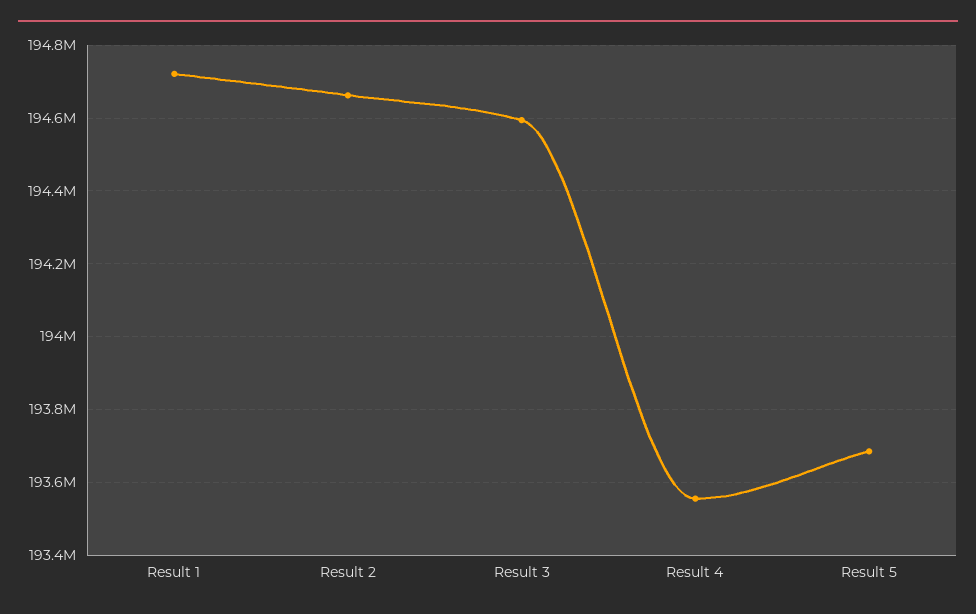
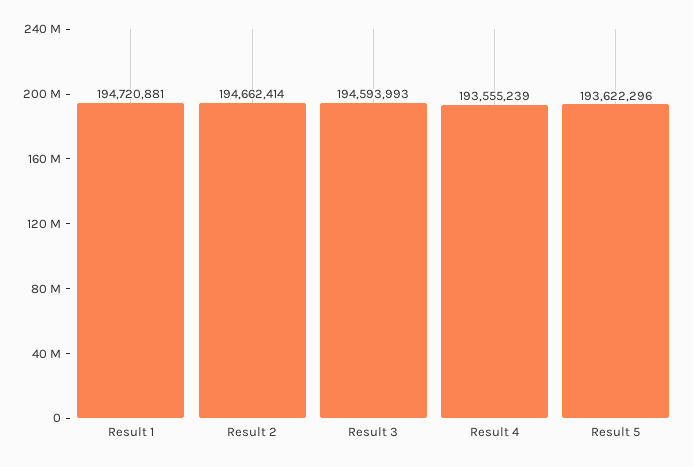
Result 5: 193680000 -> 193622296

